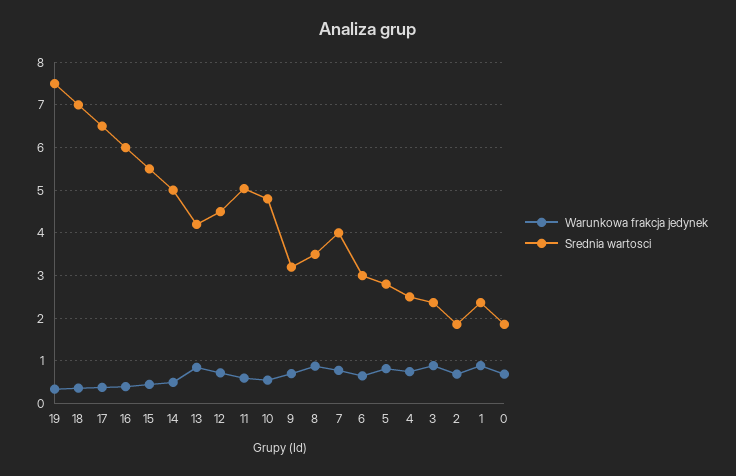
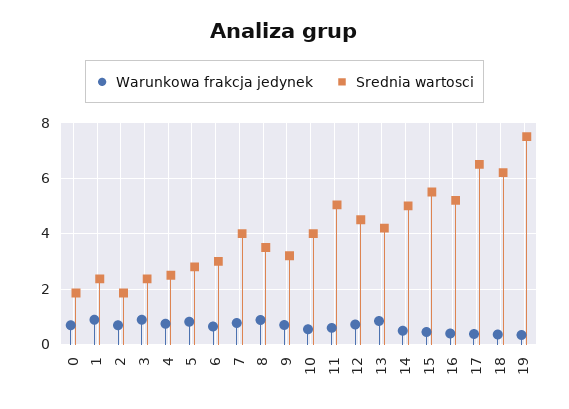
Srednia wartosci, 18: 7 -> 6.25
Srednia wartosci, 16: 6 -> 5.25
Srednia wartosci, 10: 4.8 -> 4

